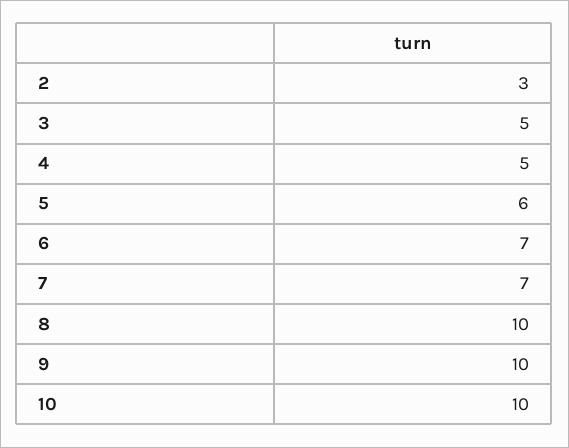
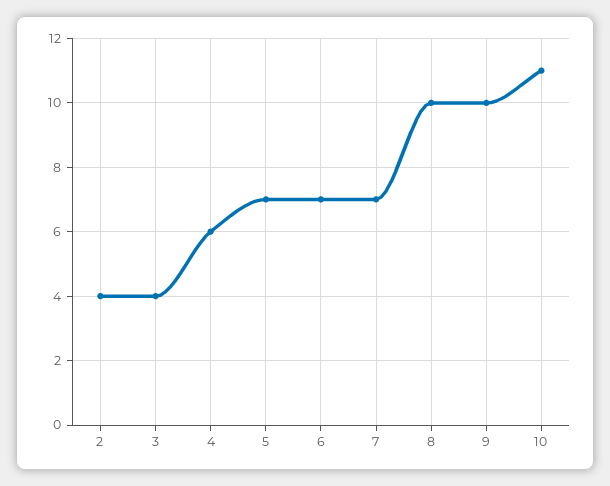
2: 3 -> 4
3: 5 -> 4
4: 5 -> 6
5: 6 -> 7
10: 10 -> 11

